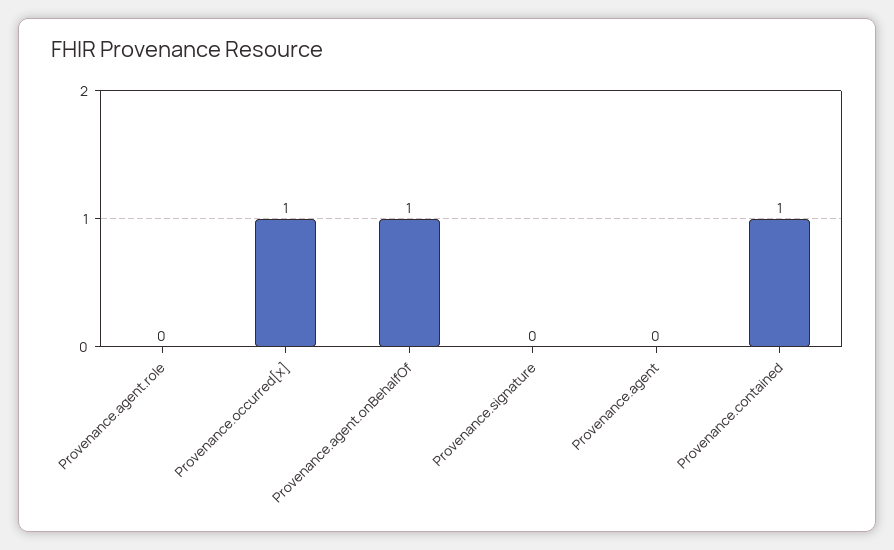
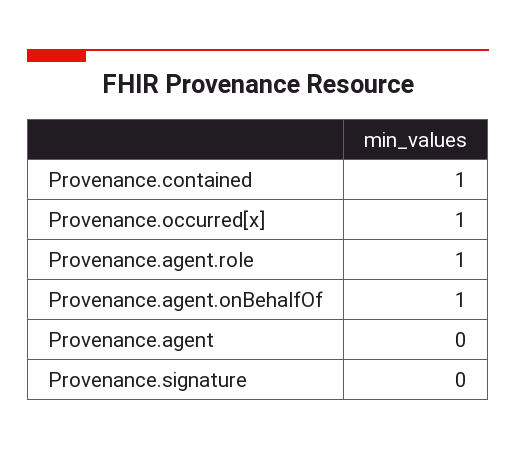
Provenance.agent.role: 0 -> 1

